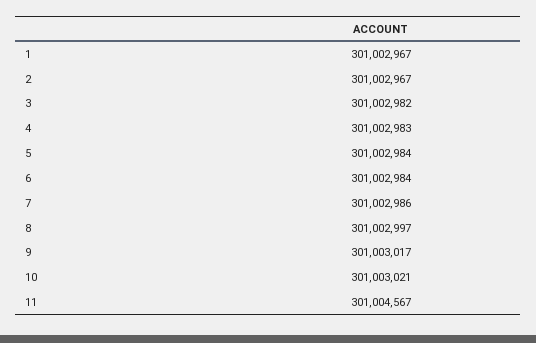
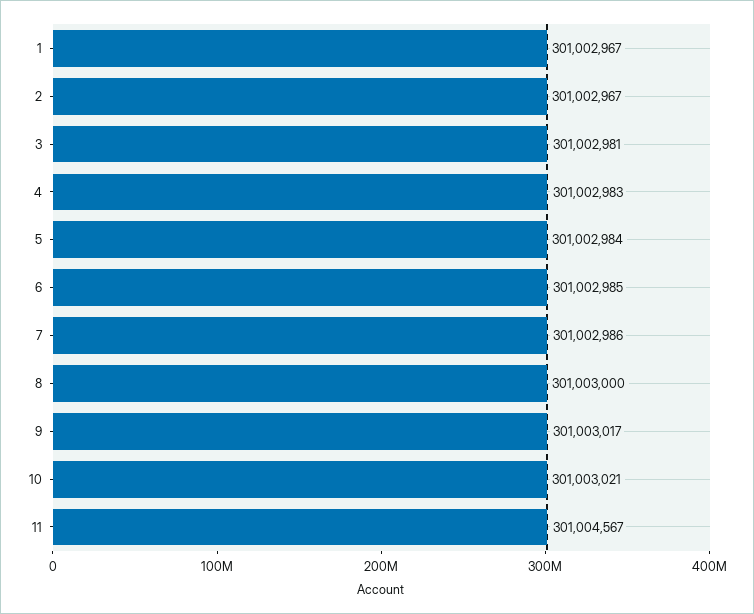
3: 301002982 -> 301002981
6: 301002984 -> 301002985
8: 301002997 -> 301003000

